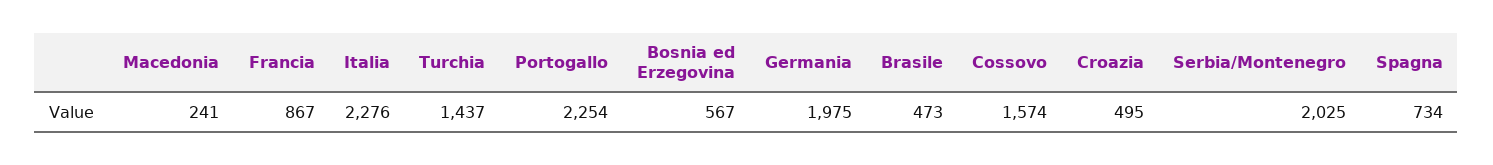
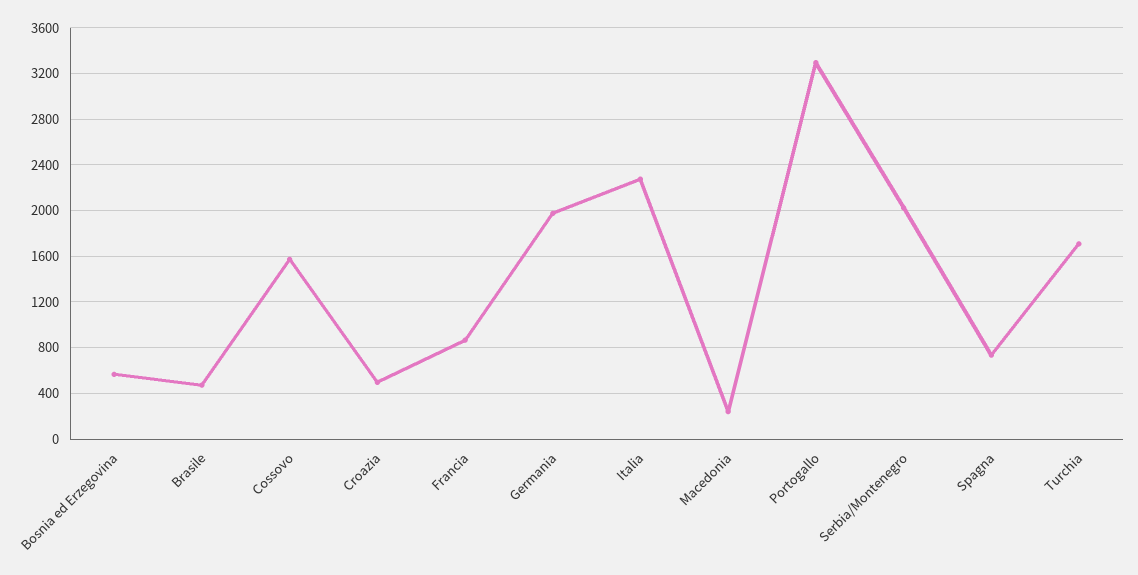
Turchia: 1437 -> 1700
Portogallo: 2254 -> 3300

